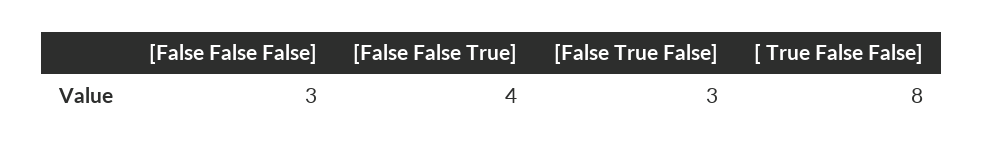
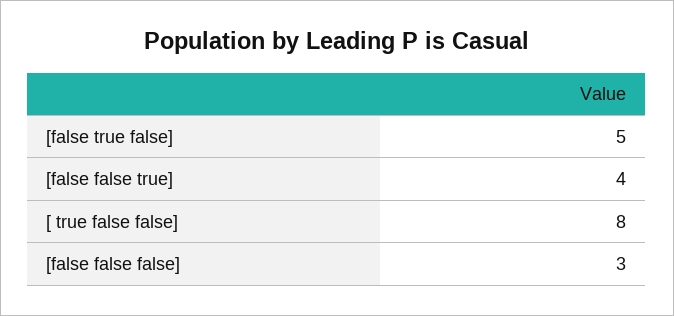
[False True False]: 3 -> 5

